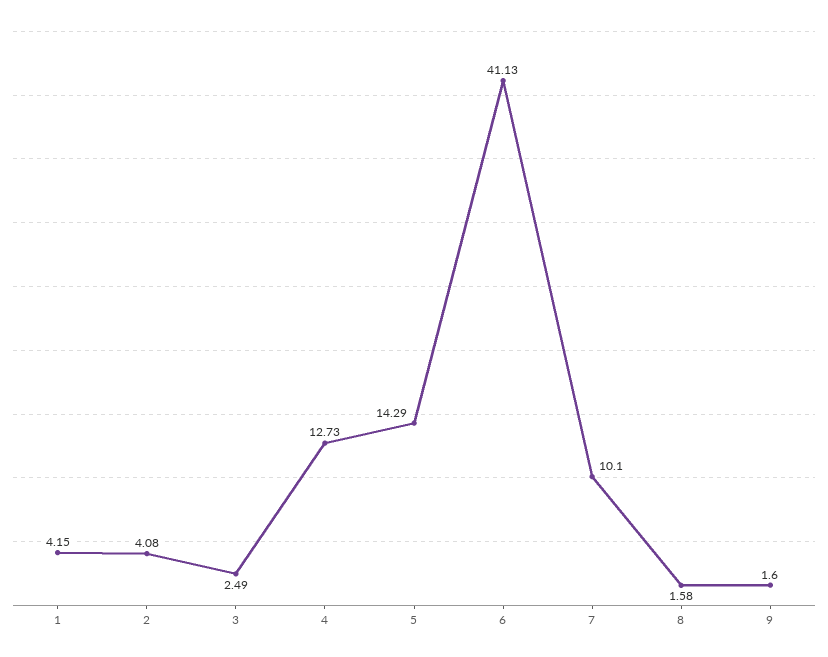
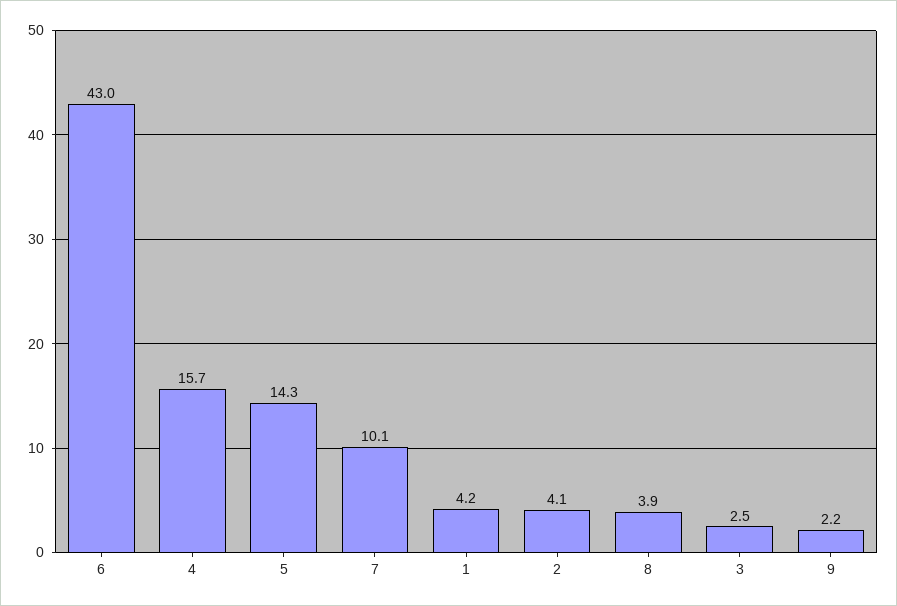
4: 12.73 -> 15.7
6: 41.13 -> 43
8: 1.58 -> 3.9
9: 1.6 -> 2.2

